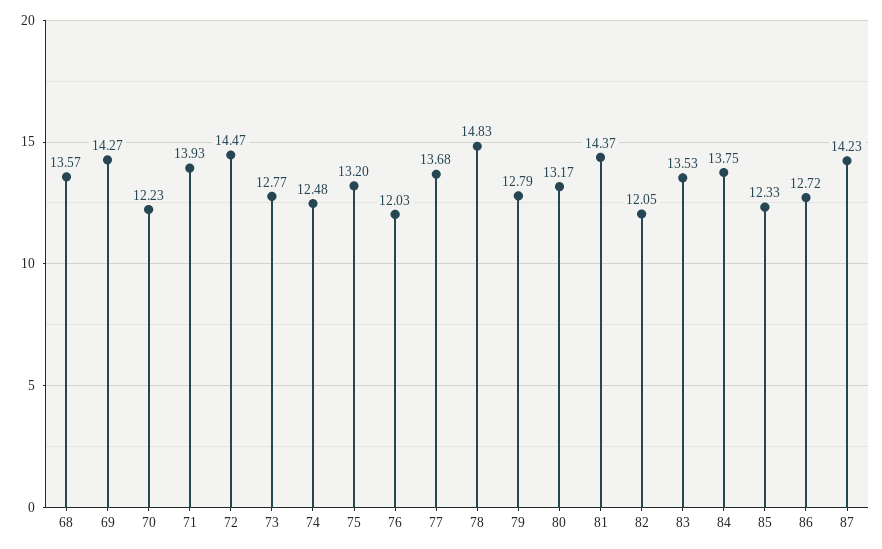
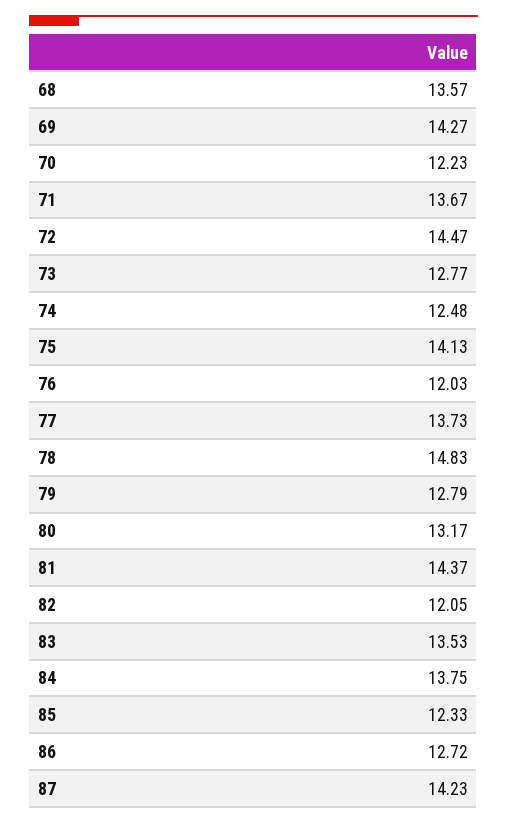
71: 13.93 -> 13.67
75: 13.2 -> 14.13
77: 13.68 -> 13.73

